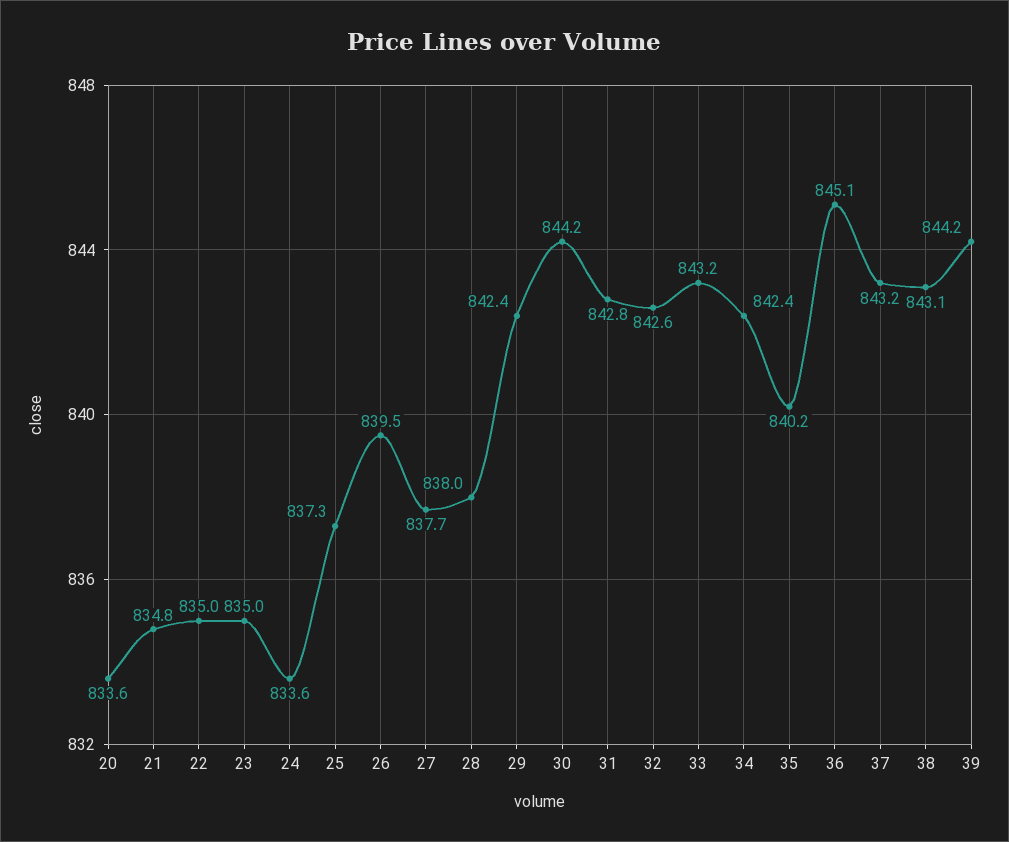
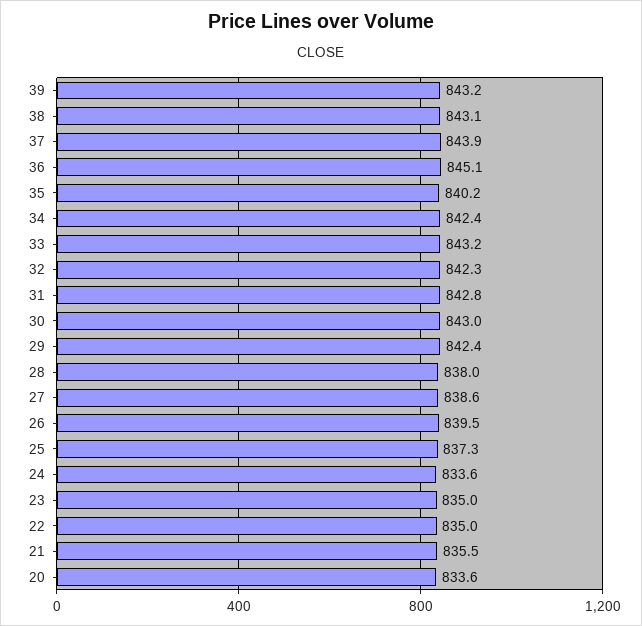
21: 834.8 -> 835.5
27: 837.7 -> 838.6
30: 844.2 -> 843
32: 842.6 -> 842.3
37: 843.2 -> 843.9
39: 844.2 -> 843.2

